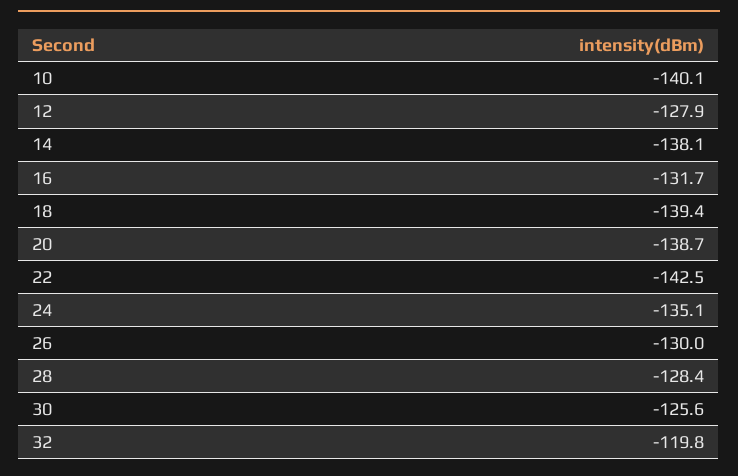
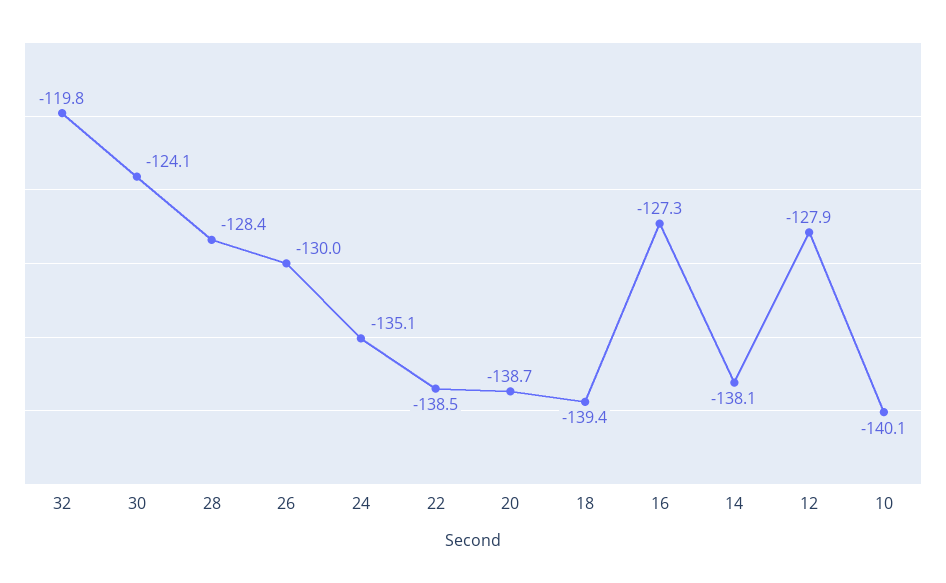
16: -131.7 -> -127.3
22: -142.5 -> -138.5
30: -125.6 -> -124.1

